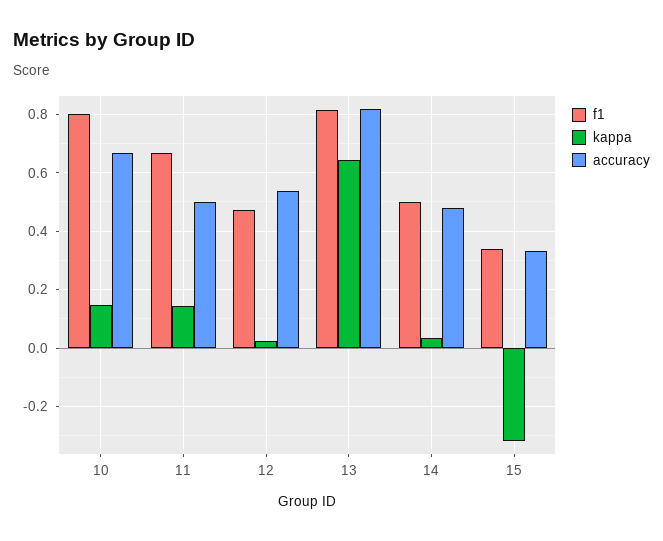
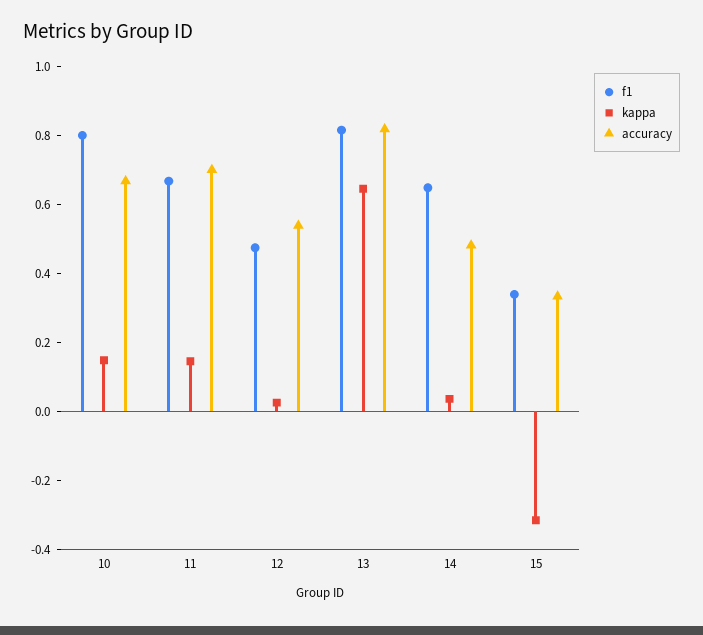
accuracy, 11: 0.5 -> 0.7
f1, 14: 0.5 -> 0.65

